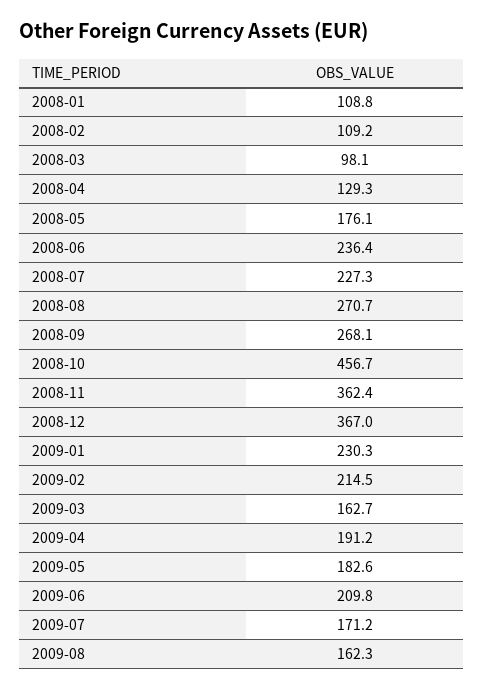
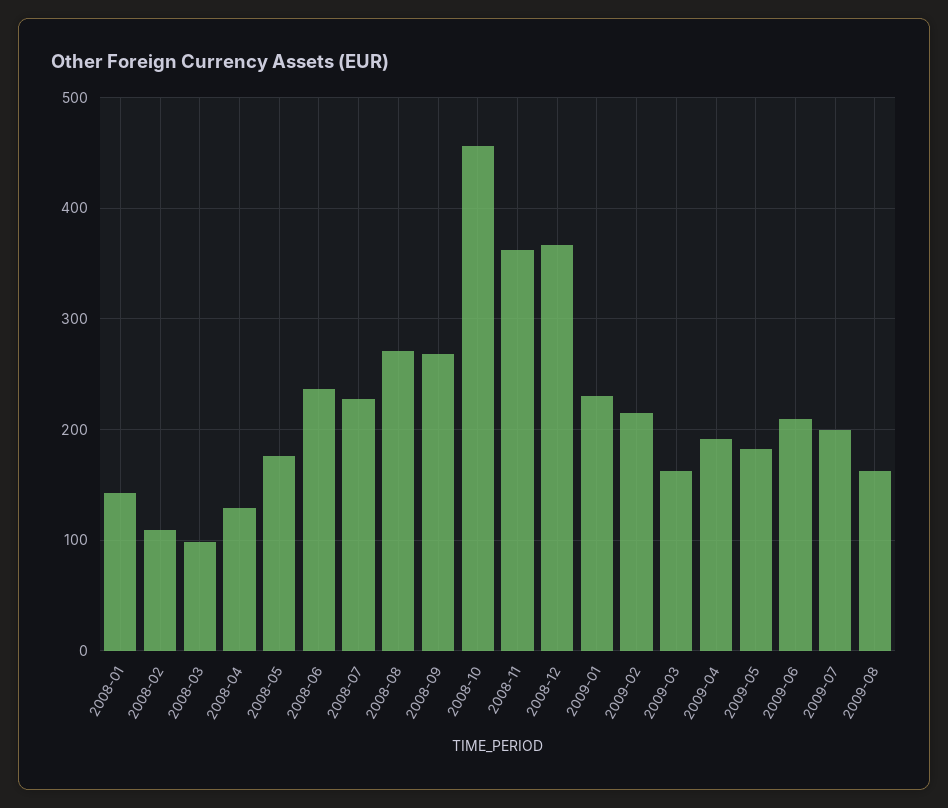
2008-01: 108.8 -> 140
2009-07: 171.2 -> 200

